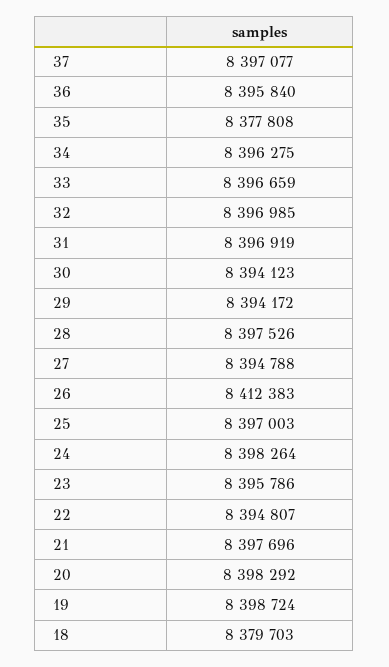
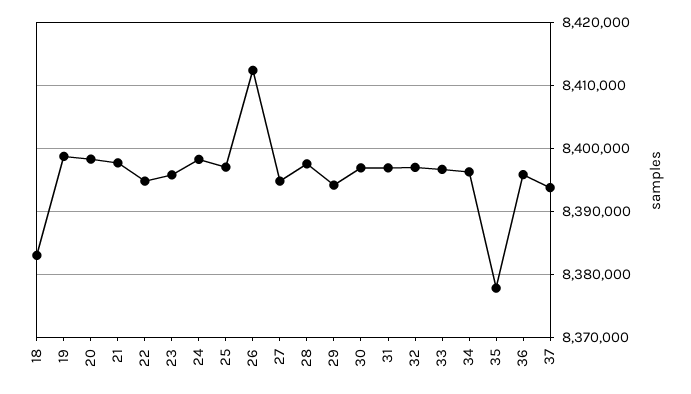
37: 8397077 -> 8394000
30: 8394123 -> 8397000
18: 8379703 -> 8383000

